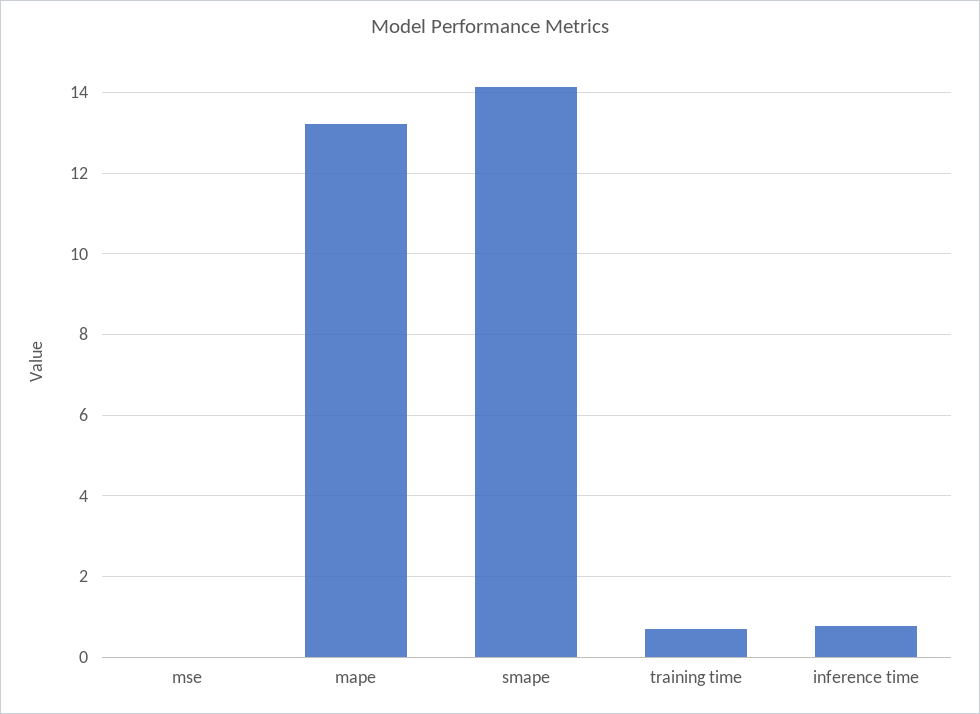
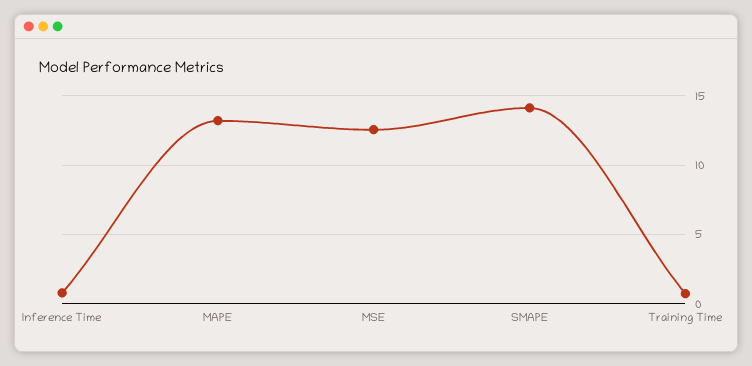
mse: 0 -> 12.5

